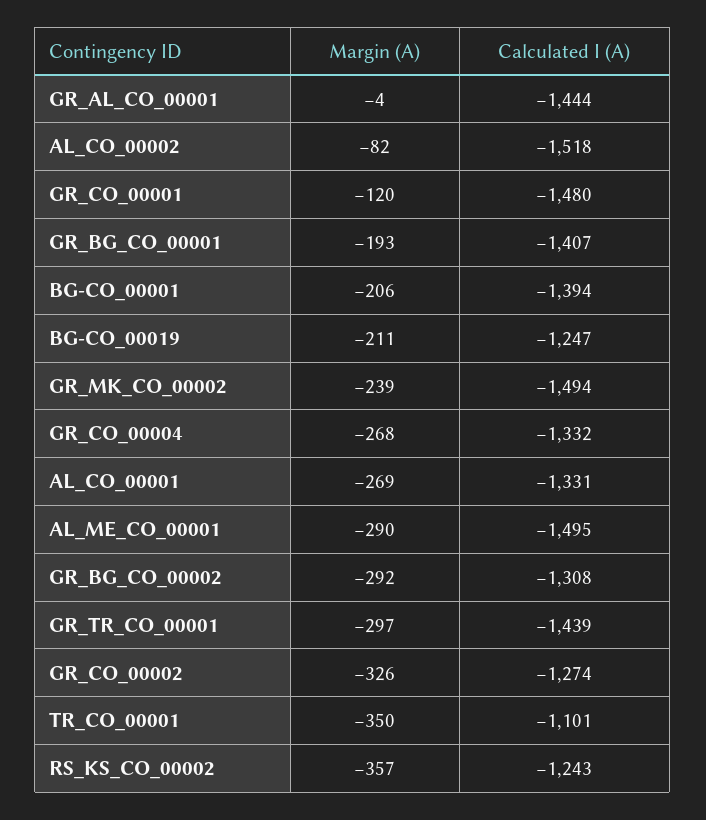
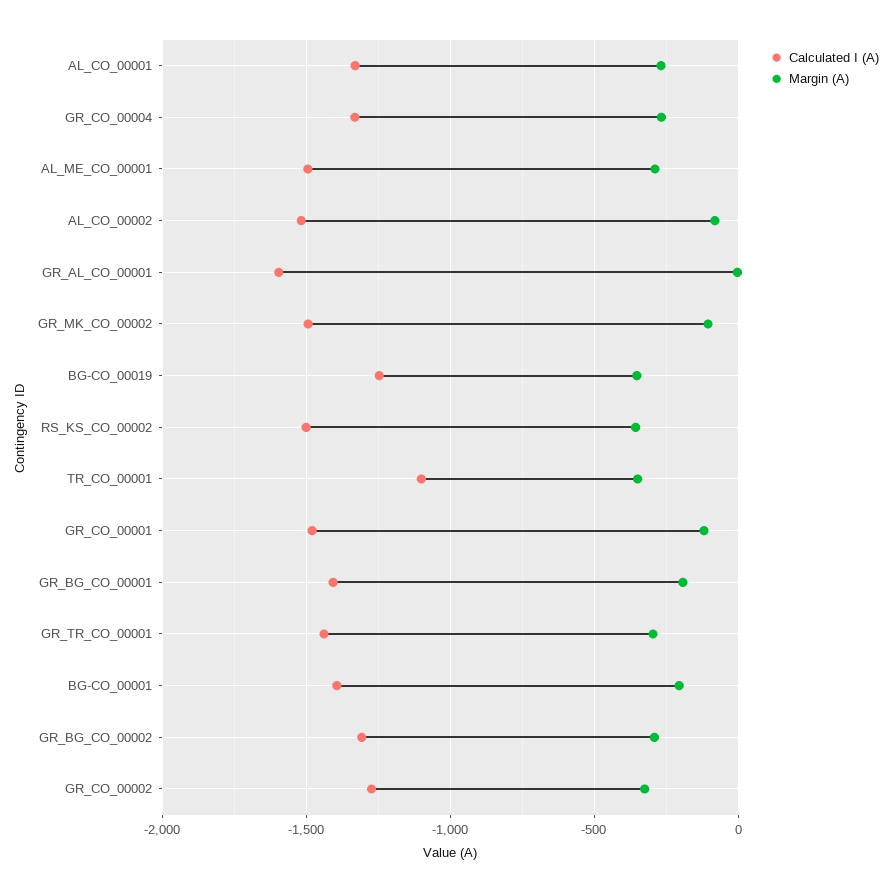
Calculated I (A), GR_AL_CO_00001: -1444 -> -1600
Margin (A), BG-CO_00019: -211 -> -350
Margin (A), GR_MK_CO_00002: -239 -> -100
Calculated I (A), RS_KS_CO_00002: -1243 -> -1500

